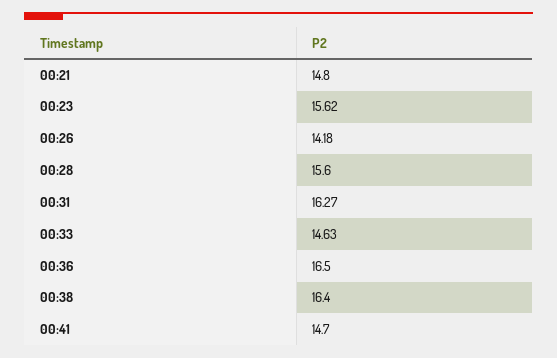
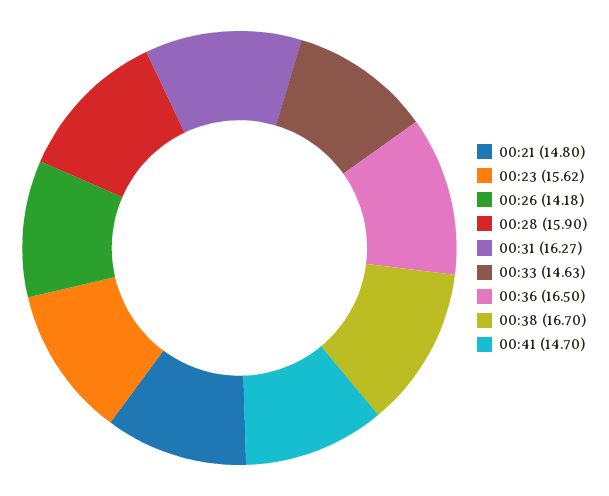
00:28: 15.6 -> 15.9
00:38: 16.4 -> 16.7

